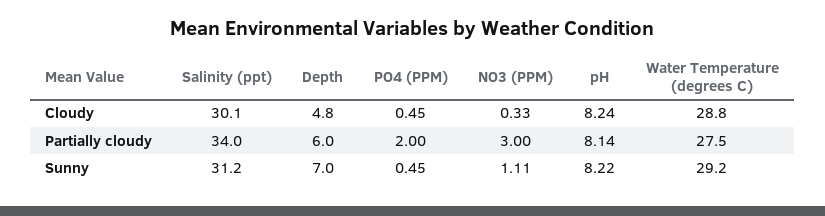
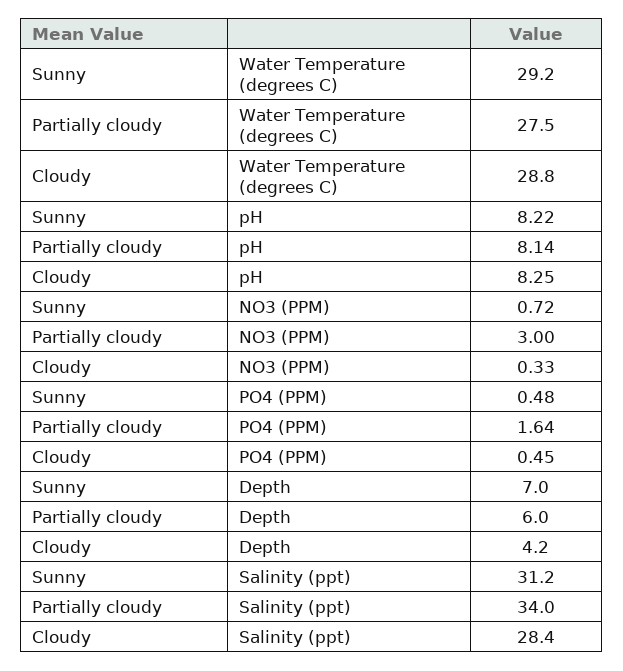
Salinity (ppt), Cloudy: 30.1 -> 28.4
Depth, Cloudy: 4.8 -> 4.2
pH, Cloudy: 8.24 -> 8.25
PO4 (PPM), Partially cloudy: 2 -> 1.64
PO4 (PPM), Sunny: 0.45 -> 0.48
NO3 (PPM), Sunny: 1.11 -> 0.72

